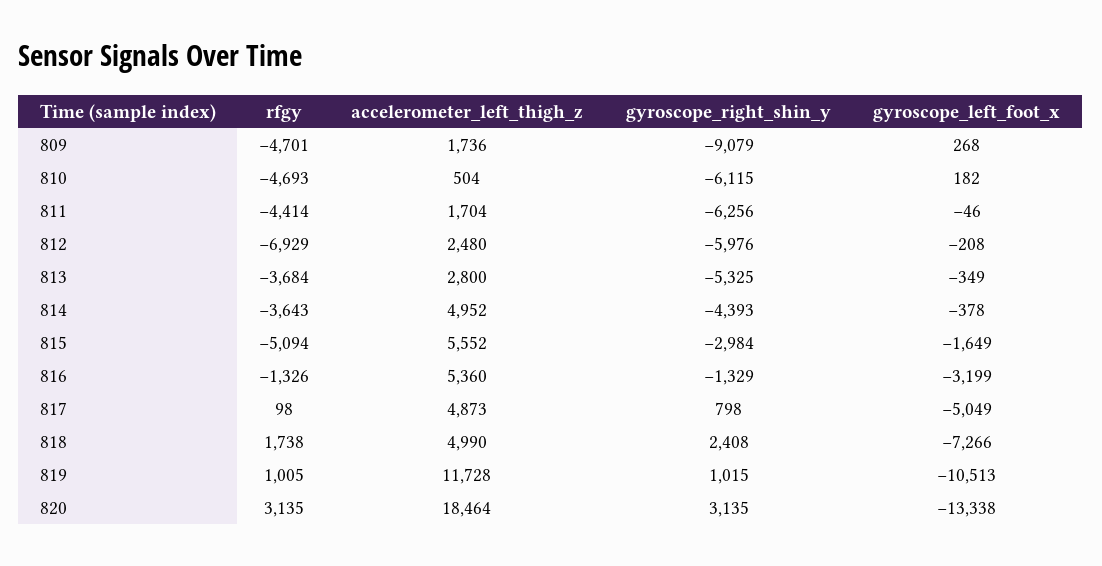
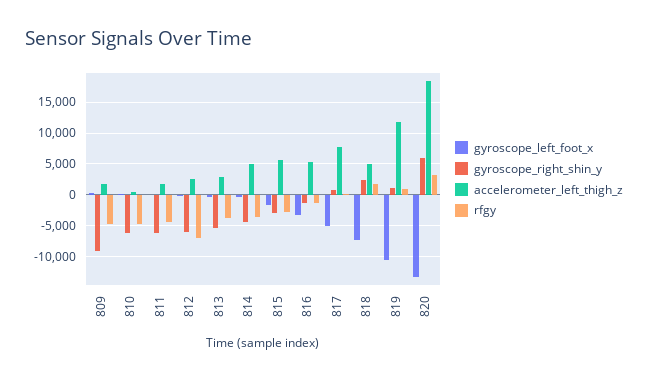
rfgy, 815: -5094 -> -3000
accelerometer_left_thigh_z, 817: 4873 -> 8000
gyroscope_right_shin_y, 820: 3135 -> 6000

